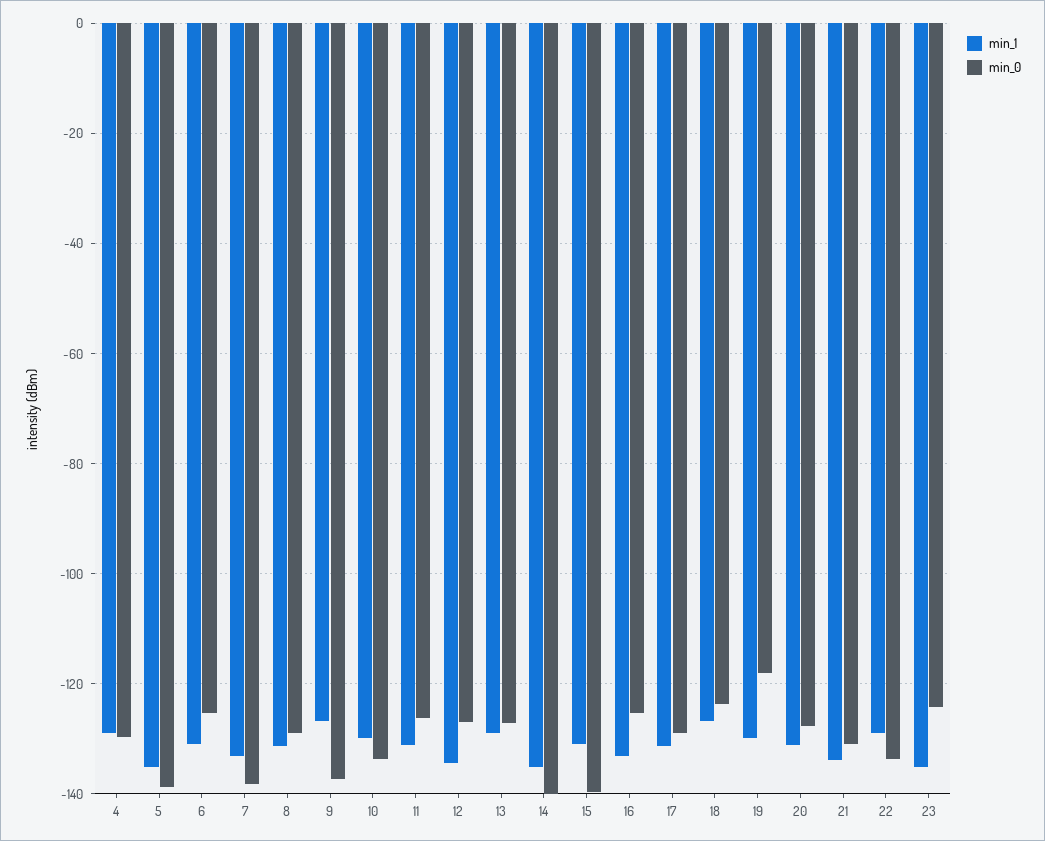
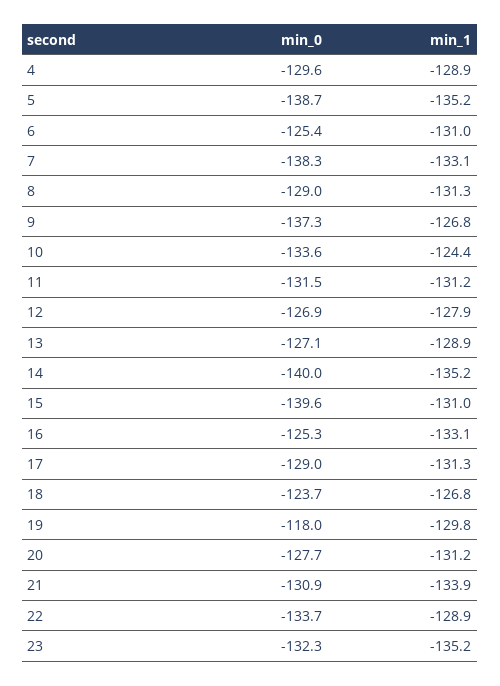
min_1, 10: -130 -> -124.4
min_0, 11: -126 -> -131.5
min_1, 12: -134 -> -127.9
min_0, 23: -124 -> -132.3

